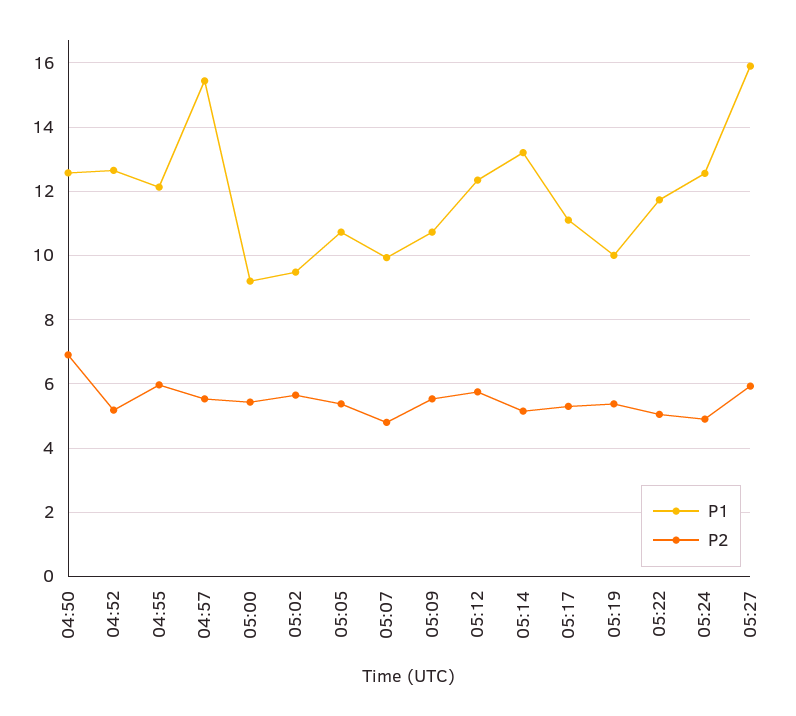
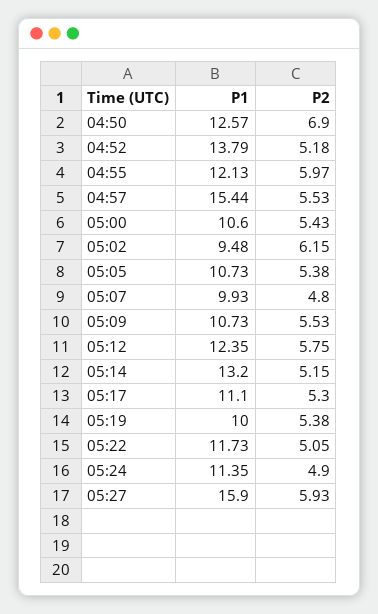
P1, 04:52: 12.6 -> 13.79
P1, 05:00: 9.2 -> 10.6
P2, 05:02: 5.6 -> 6.15
P1, 05:24: 12.6 -> 11.35

